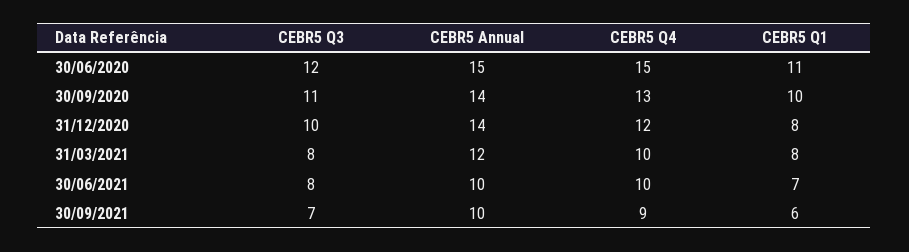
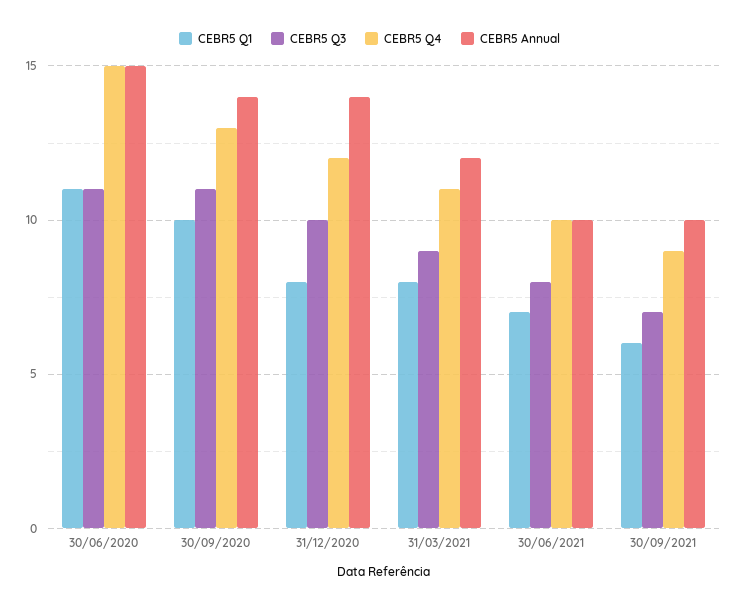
CEBR5 Q3, 30/06/2020: 12 -> 11
CEBR5 Q3, 31/03/2021: 8 -> 9
CEBR5 Q4, 31/03/2021: 10 -> 11

